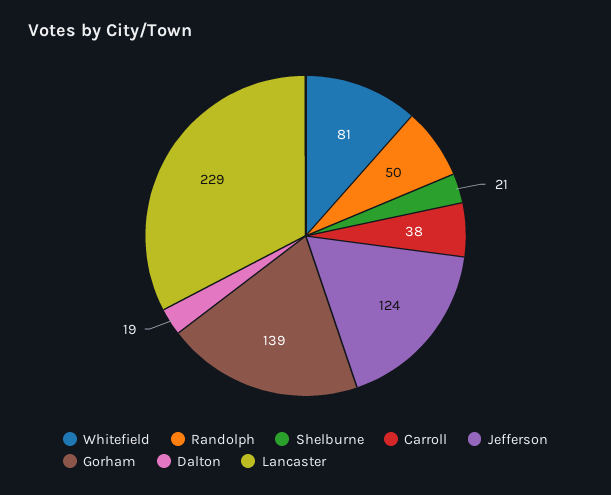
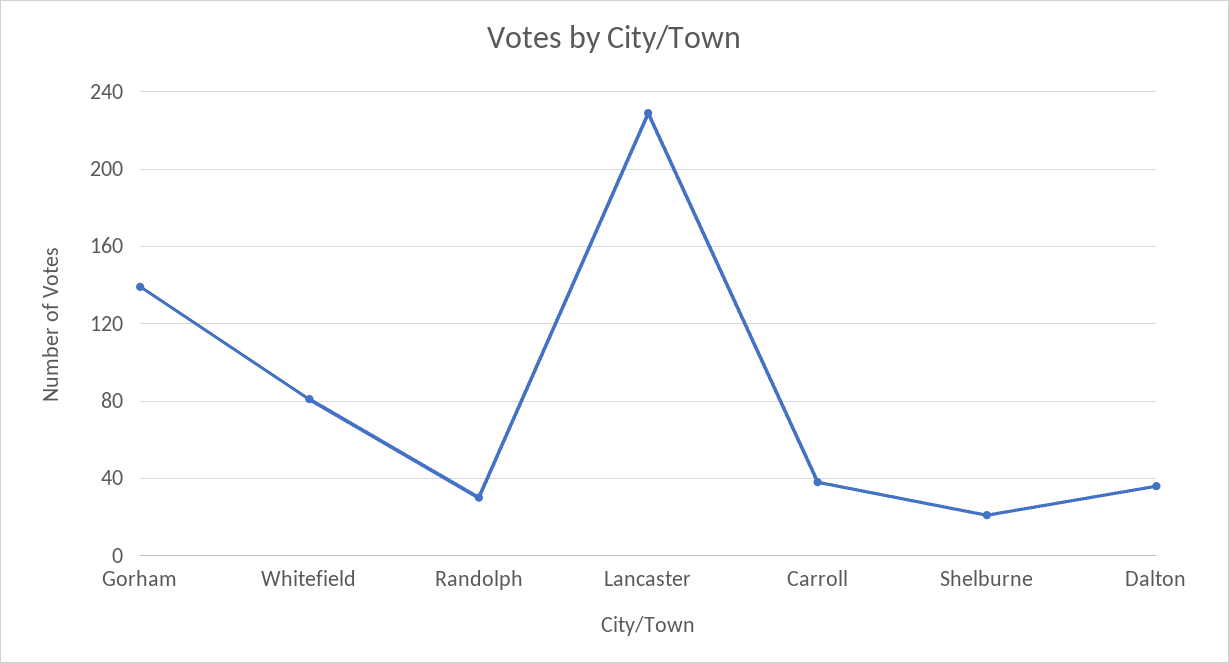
Randolph: 50 -> 30
Jefferson: 124 -> none
Dalton: 19 -> 35

